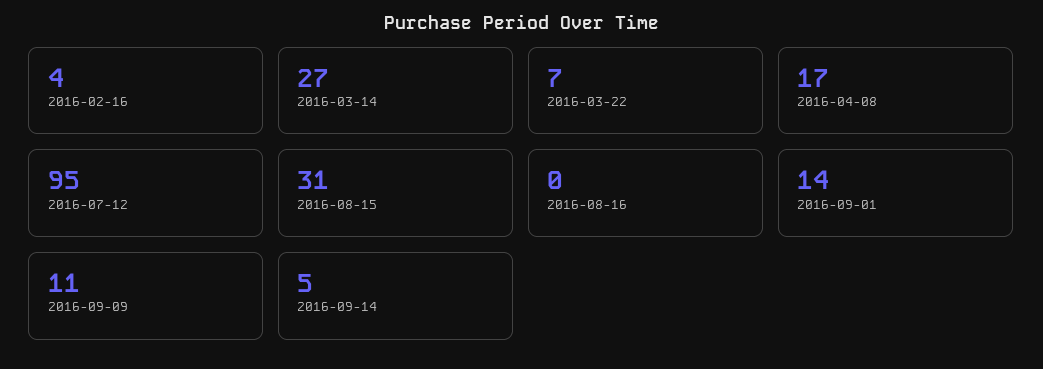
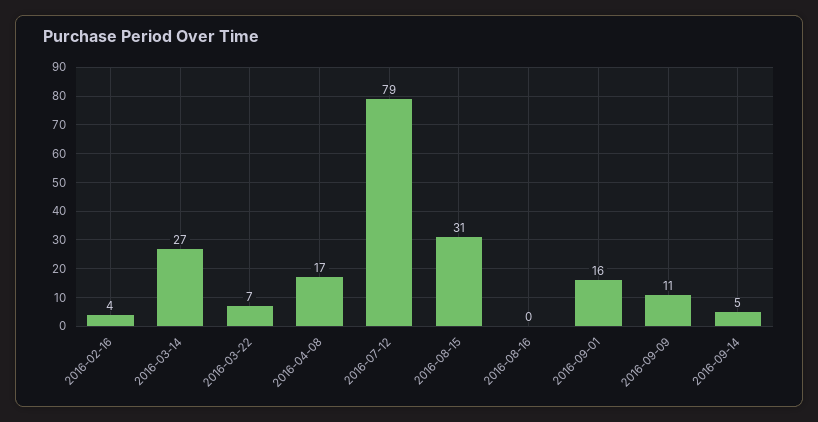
2016-07-12: 95 -> 79
2016-09-01: 14 -> 16

